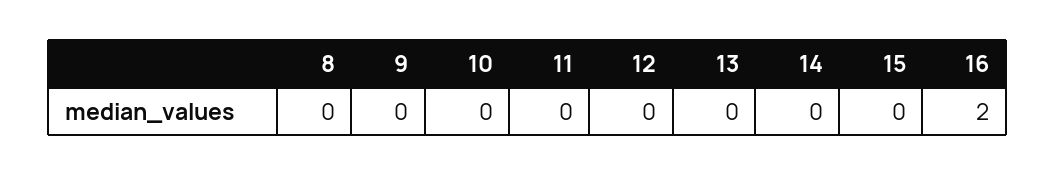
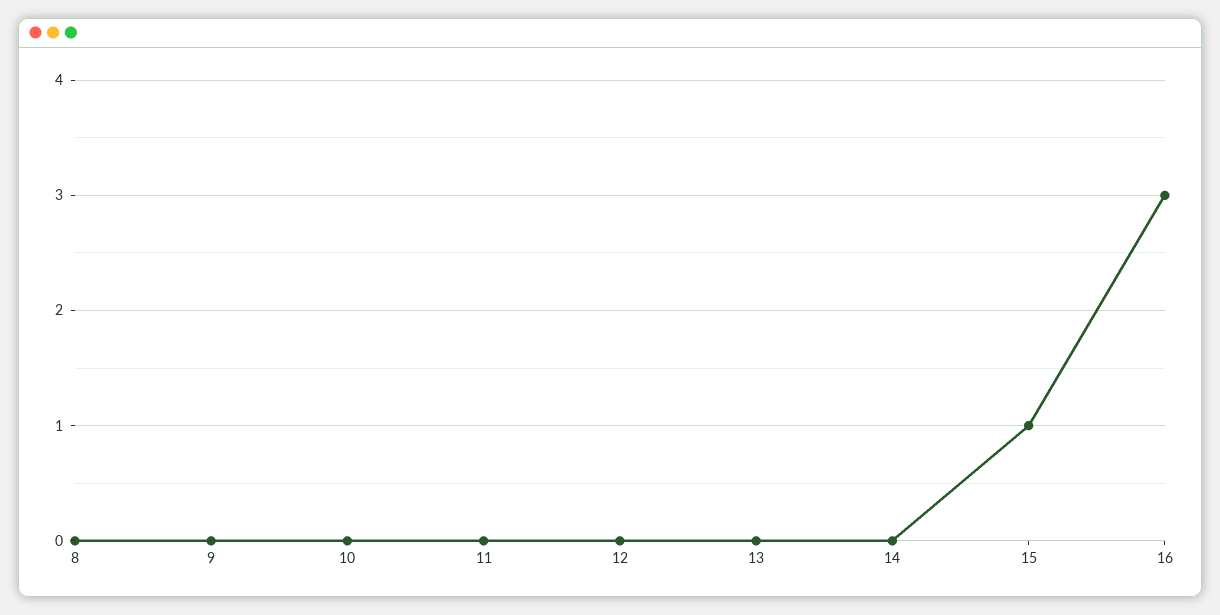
15: 0 -> 1
16: 2 -> 3

